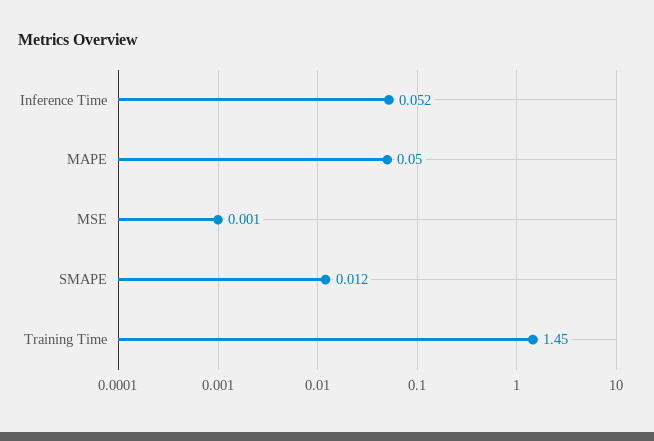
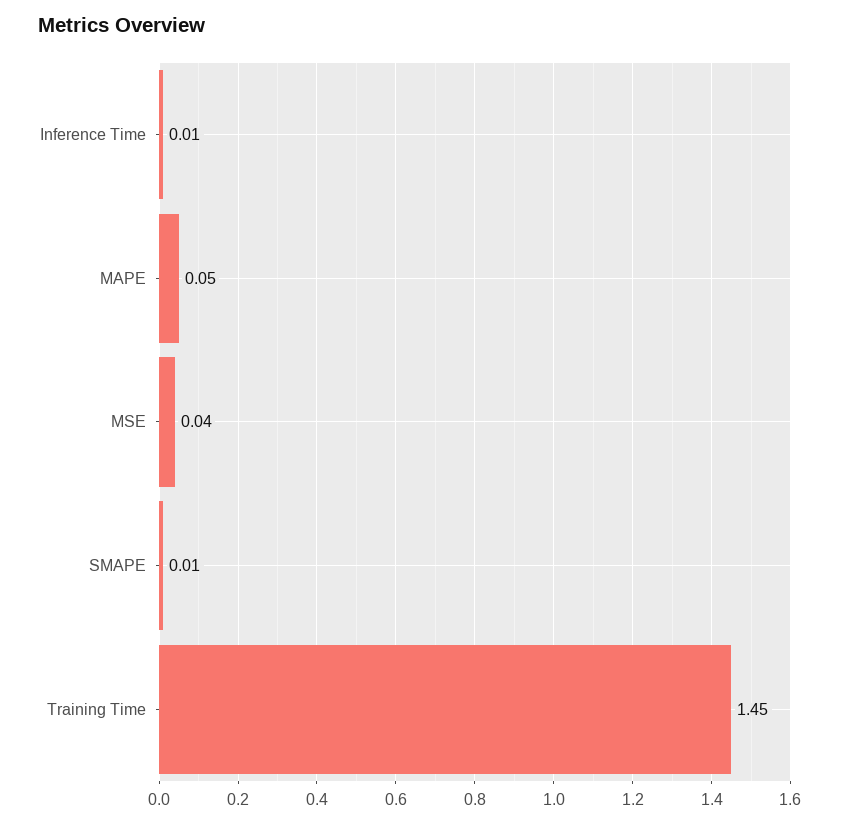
Inference Time: 0.052 -> 0.01
MSE: 0.001 -> 0.04

